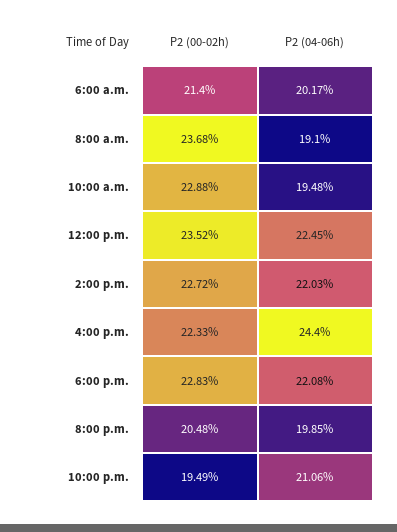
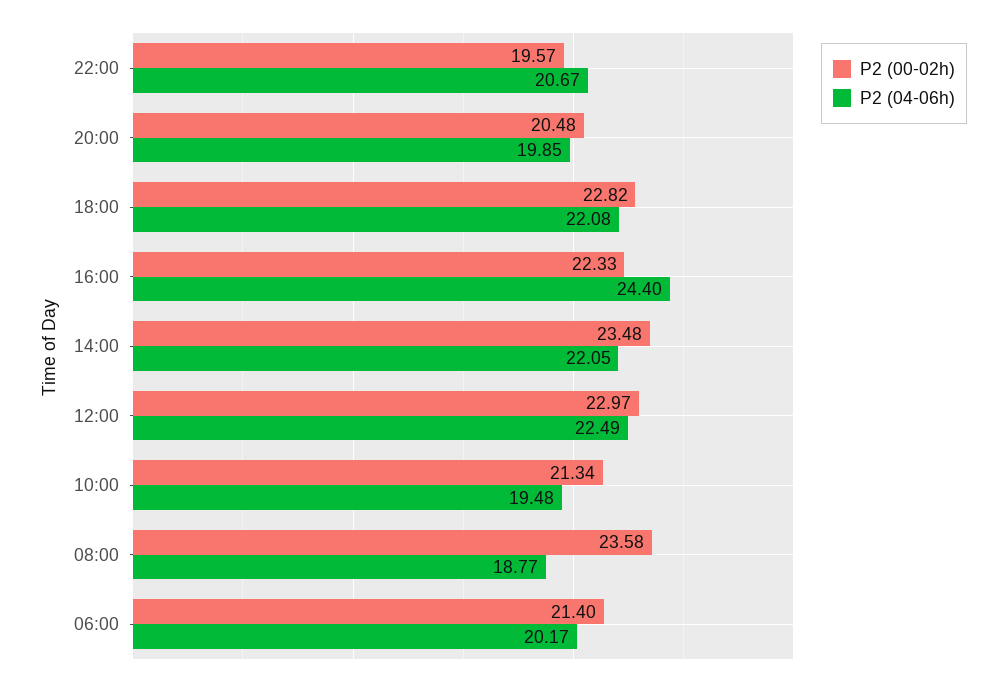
P2 (00-02h), 8:00 a.m.: 23.68 -> 23.58
P2 (04-06h), 8:00 a.m.: 19.1 -> 18.77
P2 (00-02h), 10:00 a.m.: 22.88 -> 21.34
P2 (00-02h), 12:00 p.m.: 23.52 -> 22.97
P2 (04-06h), 12:00 p.m.: 22.45 -> 22.49
P2 (00-02h), 2:00 p.m.: 22.72 -> 23.48
P2 (04-06h), 2:00 p.m.: 22.03 -> 22.05
P2 (00-02h), 6:00 p.m.: 22.83 -> 22.82
P2 (00-02h), 10:00 p.m.: 19.49 -> 19.57
P2 (04-06h), 10:00 p.m.: 21.06 -> 20.67

